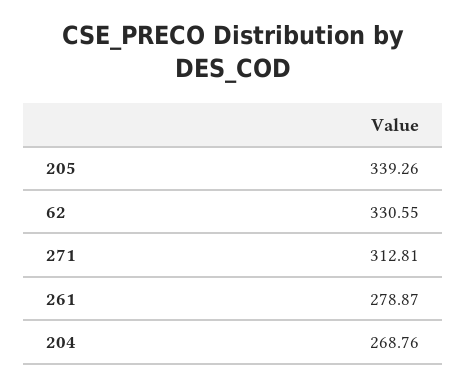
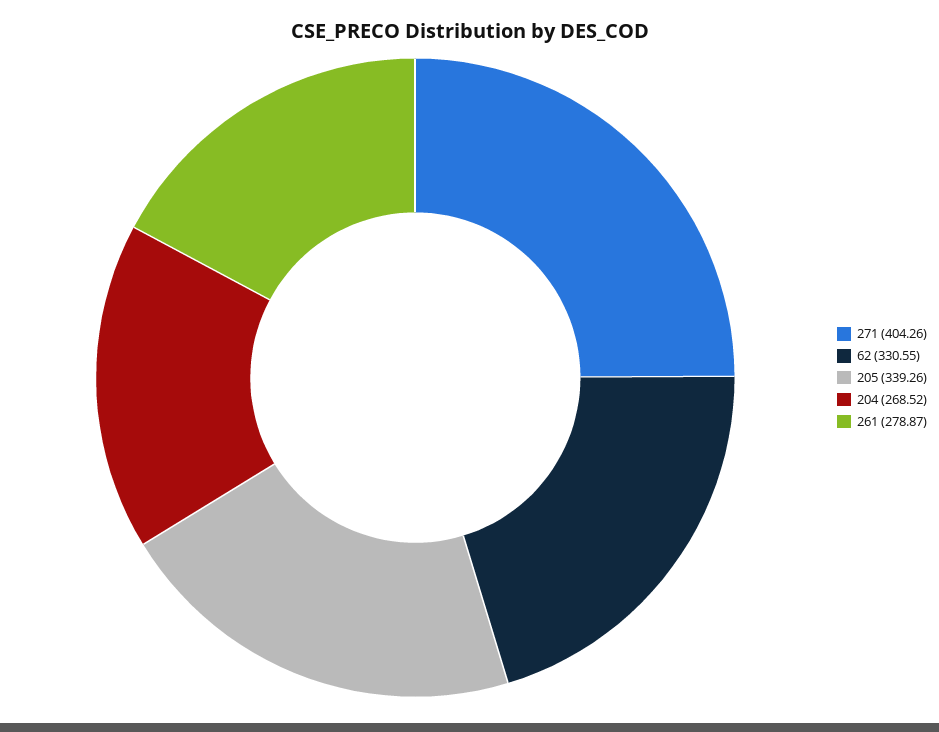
271: 312.81 -> 404.26
204: 268.76 -> 268.52

